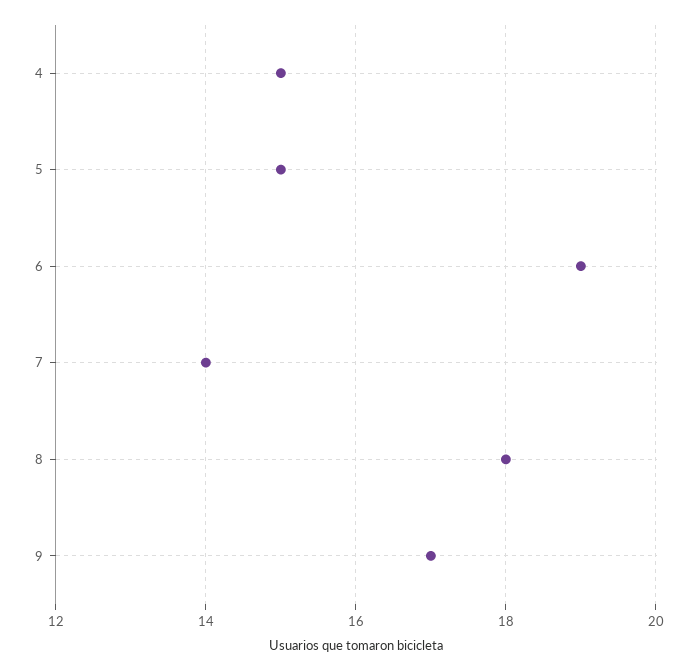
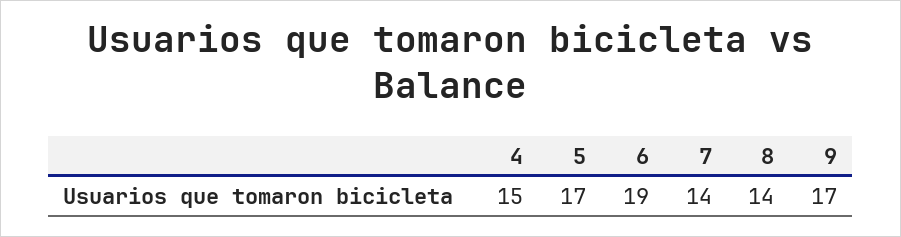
5: 15 -> 17
8: 18 -> 14

